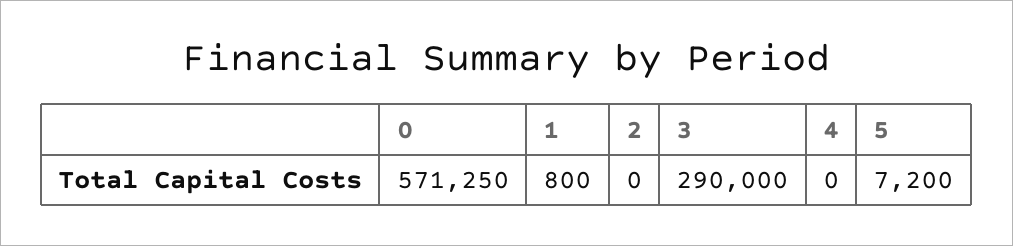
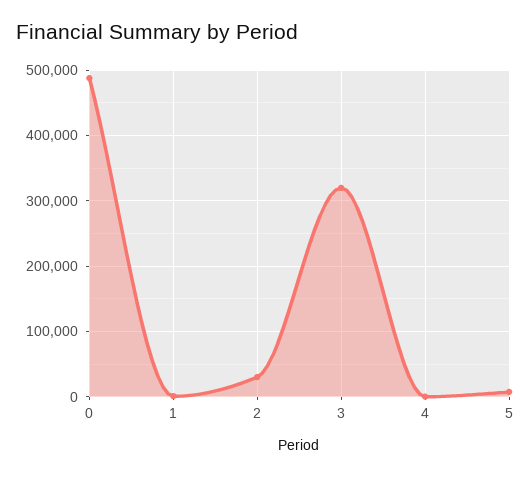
0: 571250 -> 490000
2: 0 -> 30000
3: 290000 -> 320000

